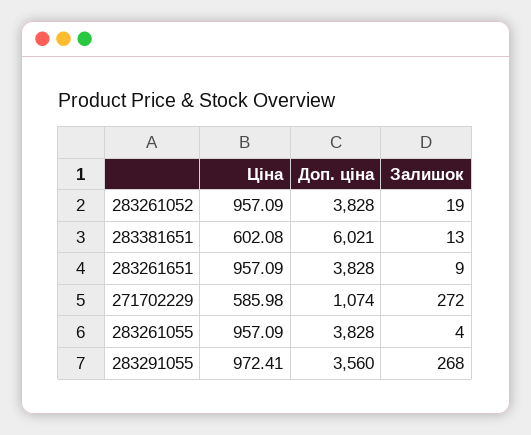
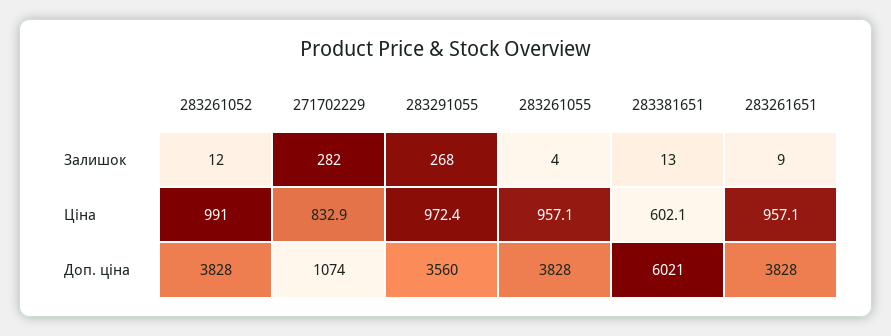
Ціна, 283261052: 957.09 -> 991
Залишок, 283261052: 19 -> 12
Ціна, 271702229: 585.98 -> 832.9
Залишок, 271702229: 272 -> 282

